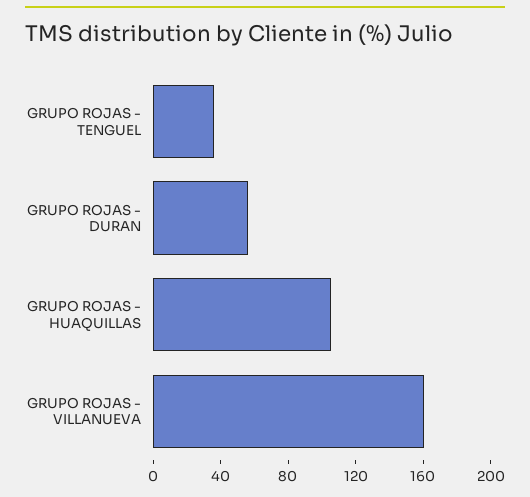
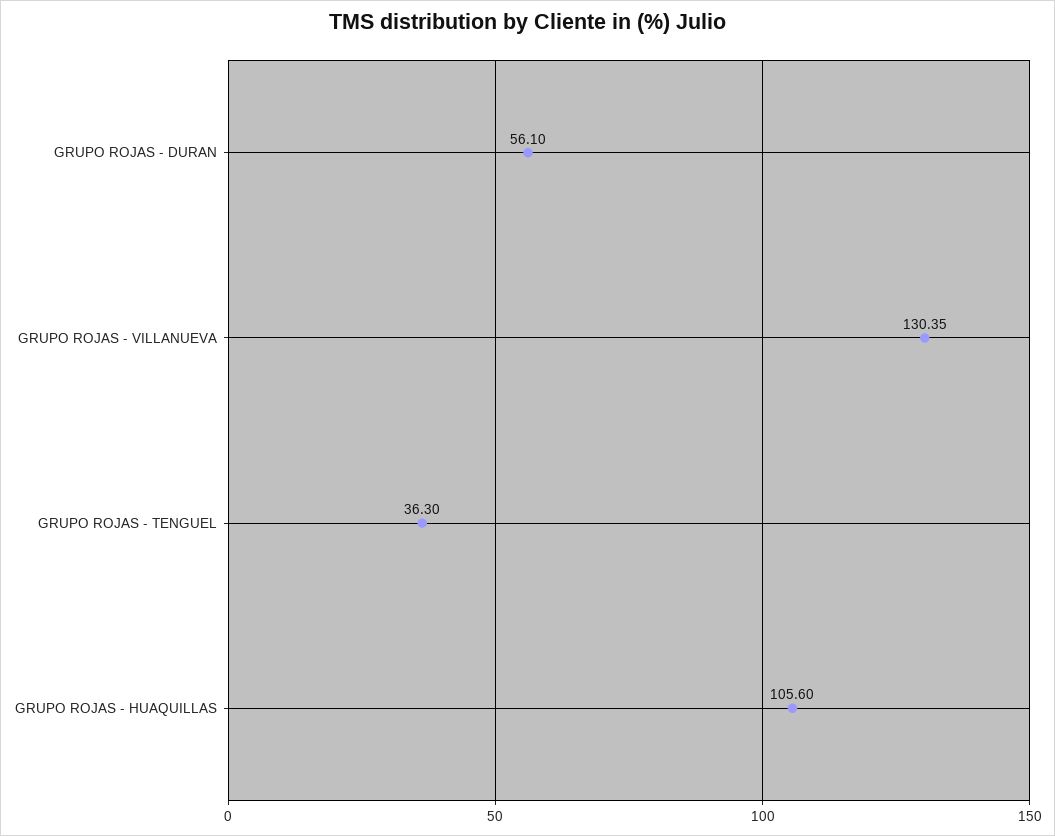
GRUPO ROJAS - VILLANUEVA: 160 -> 130.35

